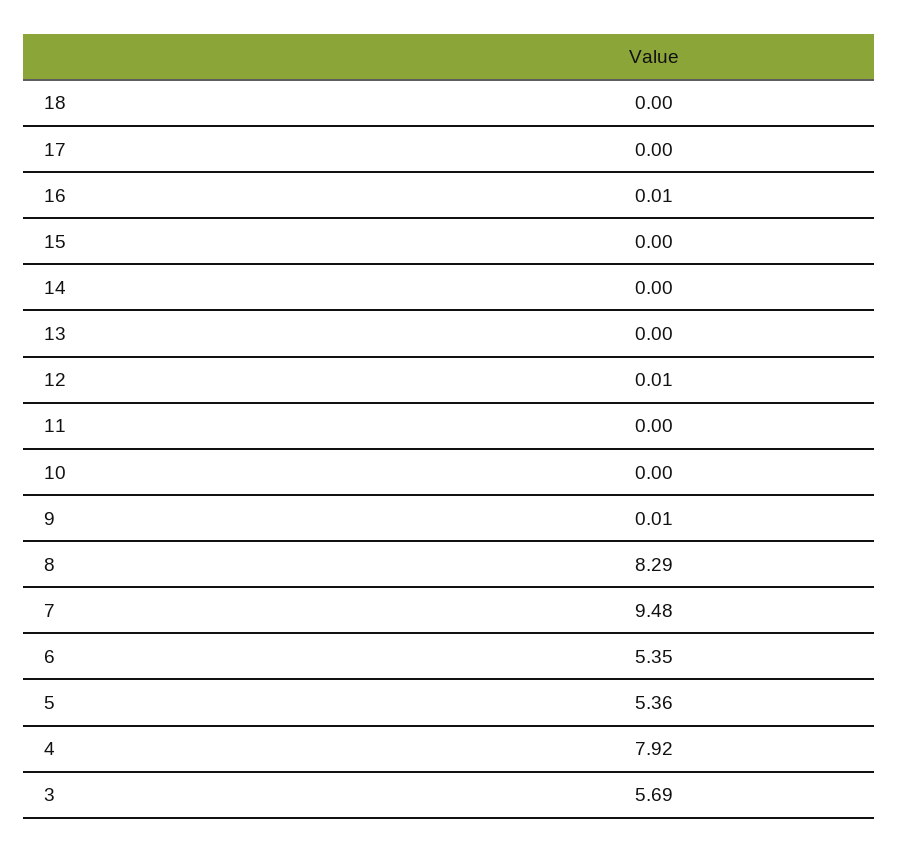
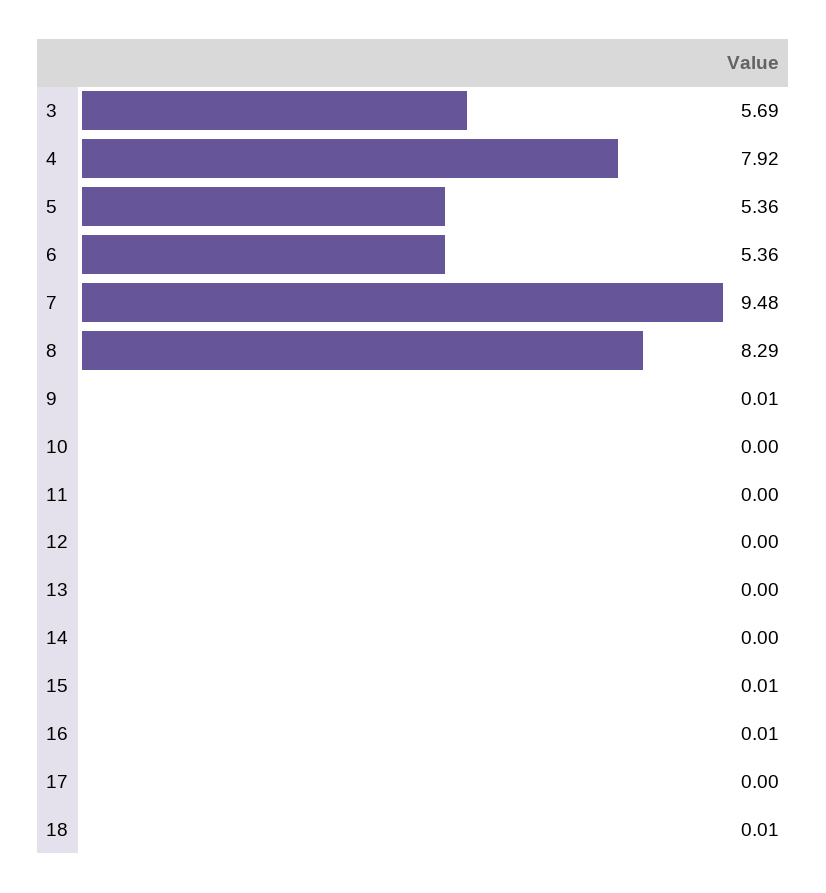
18: 0 -> 0.01
15: 0 -> 0.01
12: 0.01 -> 0
6: 5.35 -> 5.36

